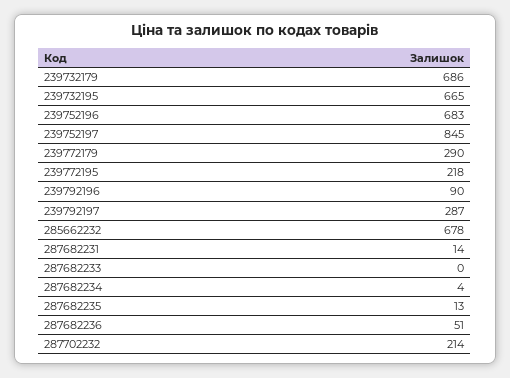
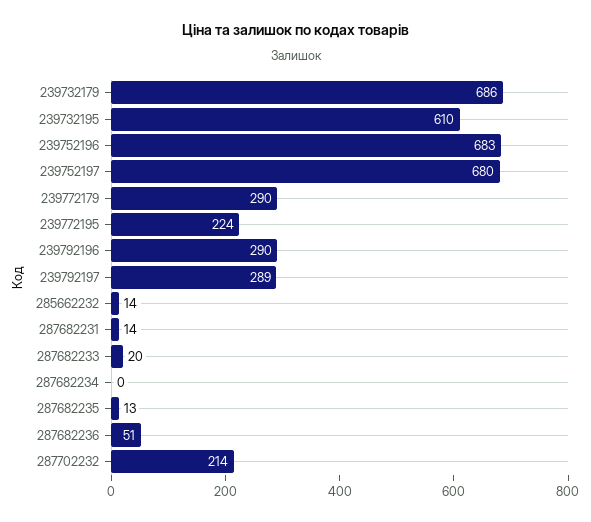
239732195: 665 -> 610
239752197: 845 -> 680
239772195: 218 -> 224
239792196: 90 -> 290
239792197: 287 -> 289
285662232: 678 -> 14
287682233: 0 -> 20
287682234: 4 -> 0

